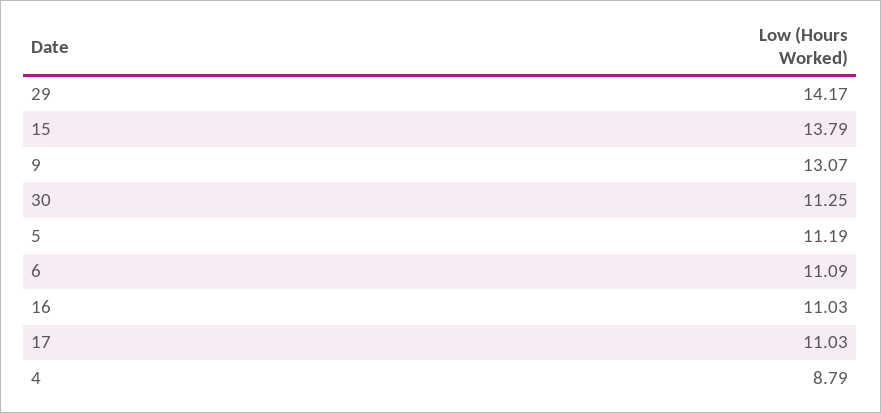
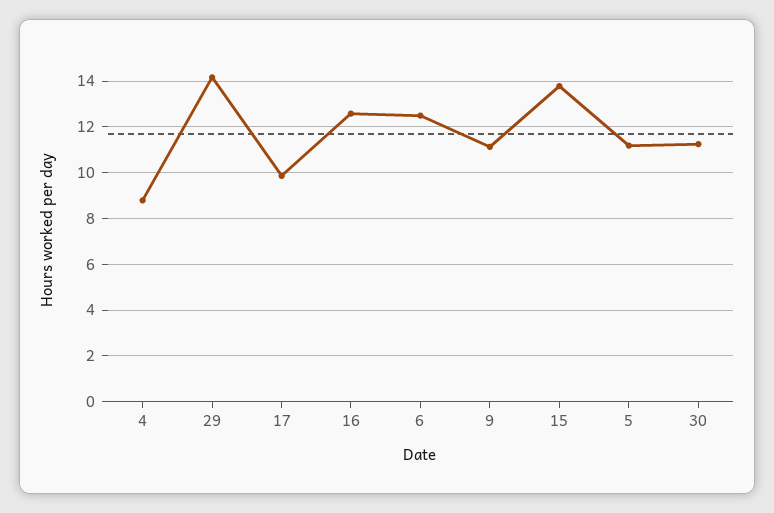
9: 13.07 -> 11
6: 11.09 -> 12.5
16: 11.03 -> 12.5
17: 11.03 -> 10

